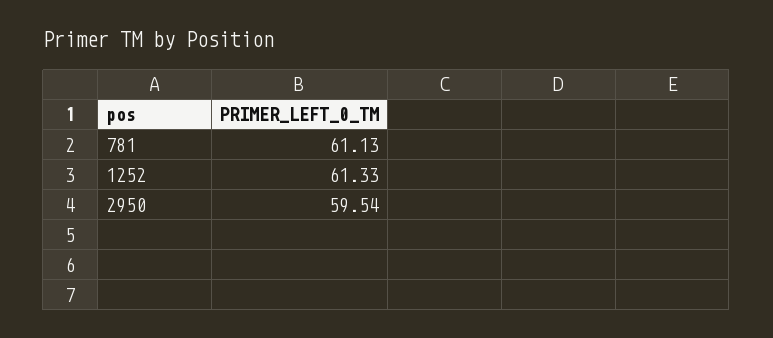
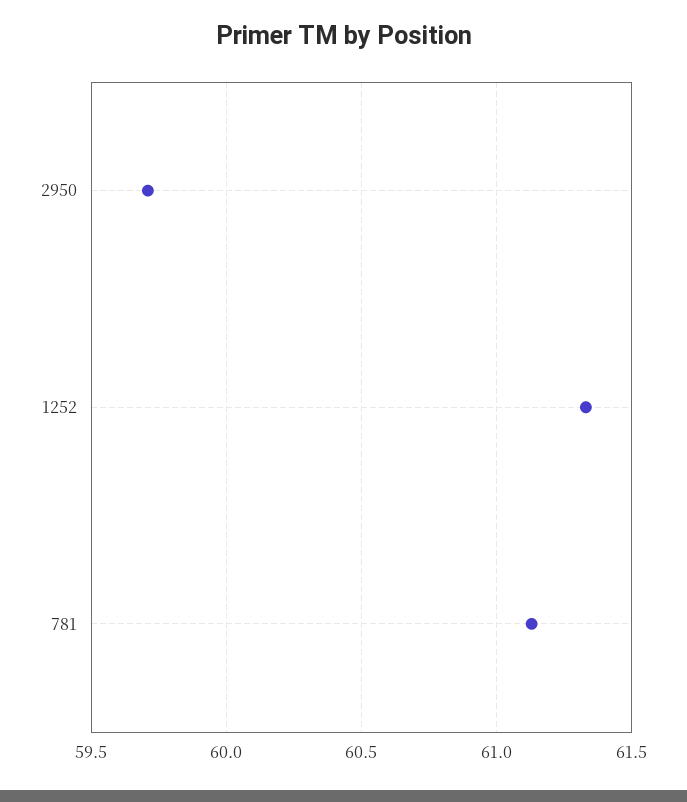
2950: 59.54 -> 59.7

